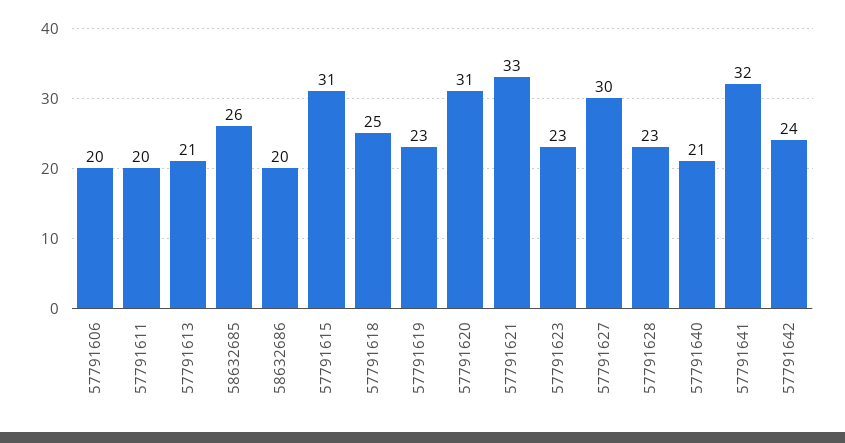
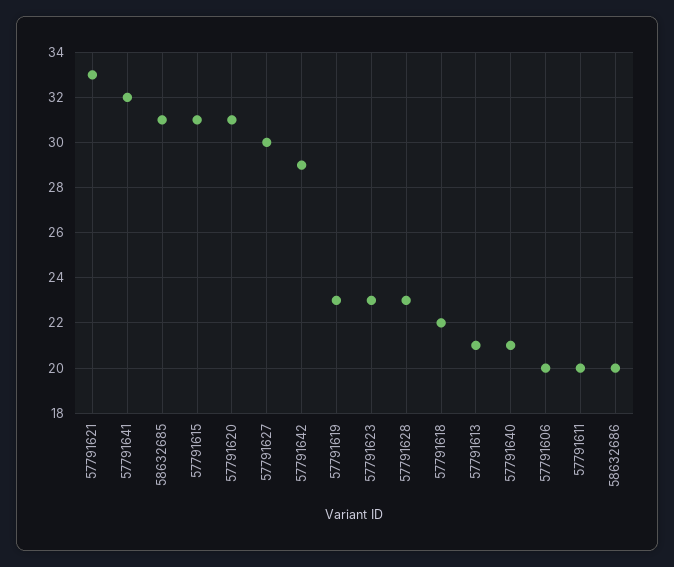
58632685: 26 -> 31
57791618: 25 -> 22
57791642: 24 -> 29

